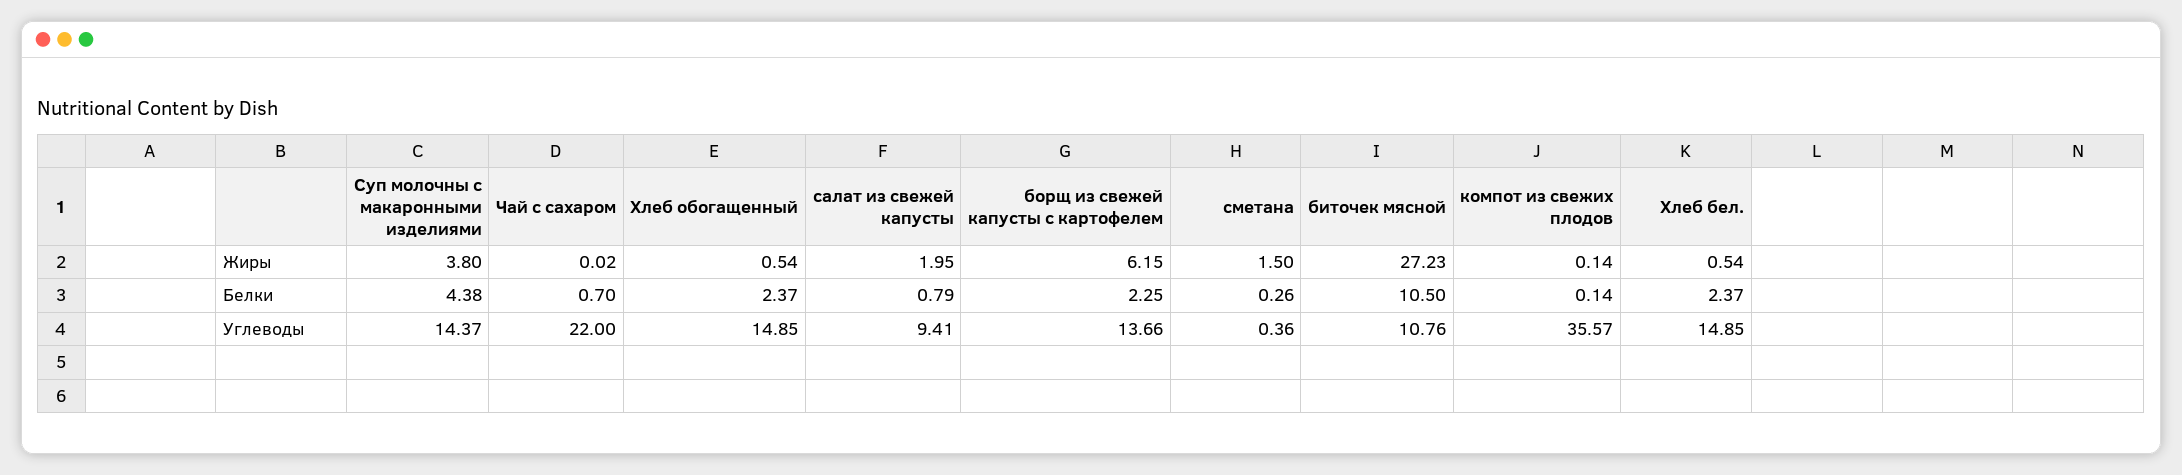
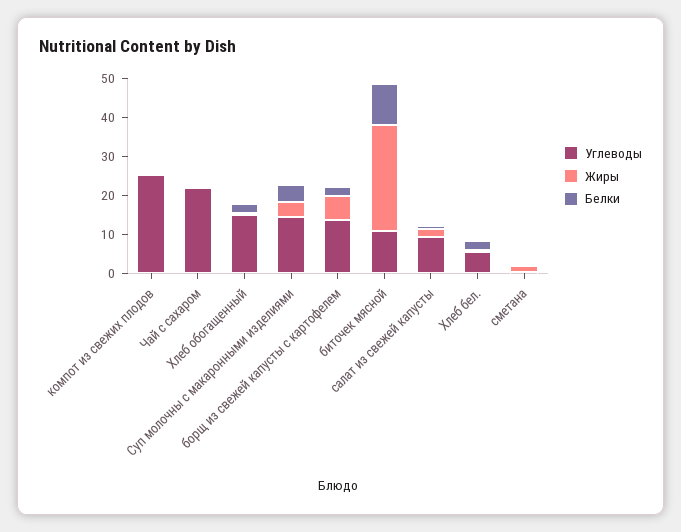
Углеводы, компот из свежих плодов: 35.57 -> 25
Углеводы, Хлеб бел.: 14.85 -> 5

